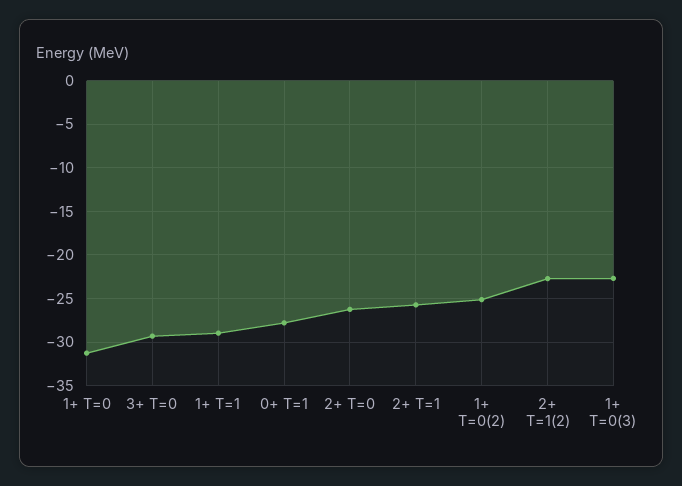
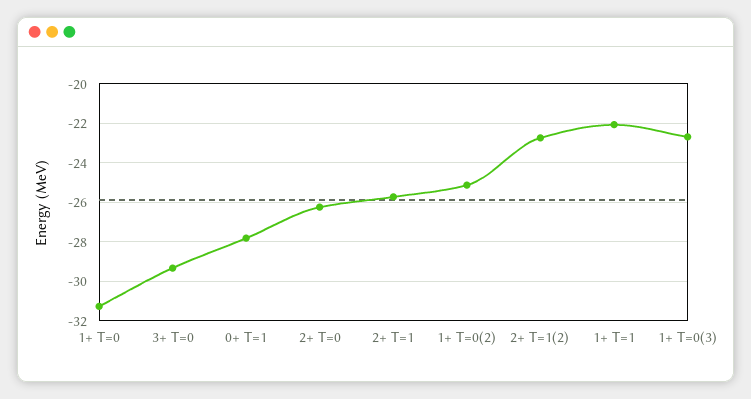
1+ T=1: -29 -> -22

